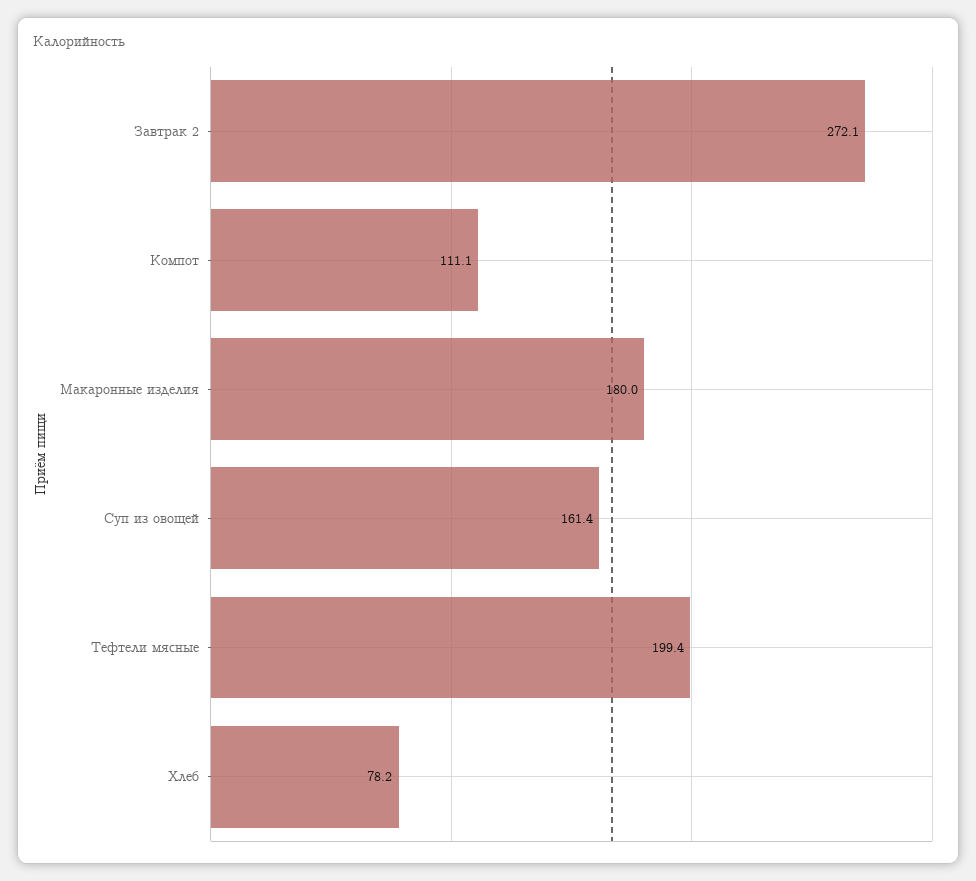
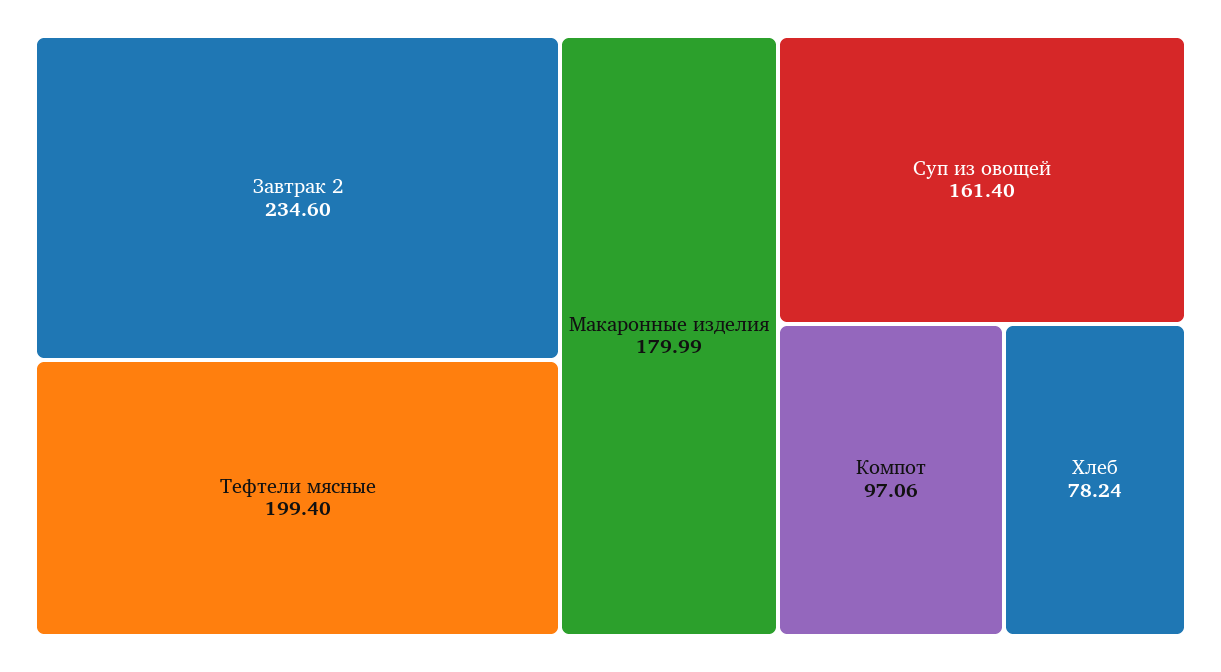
Завтрак 2: 272.1 -> 234.6
Компот: 111.1 -> 97.06

